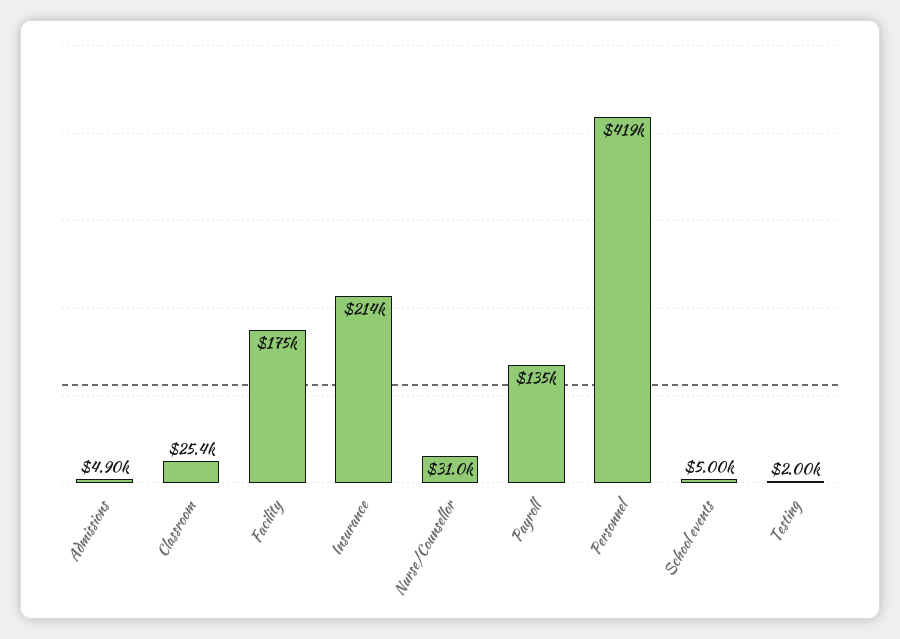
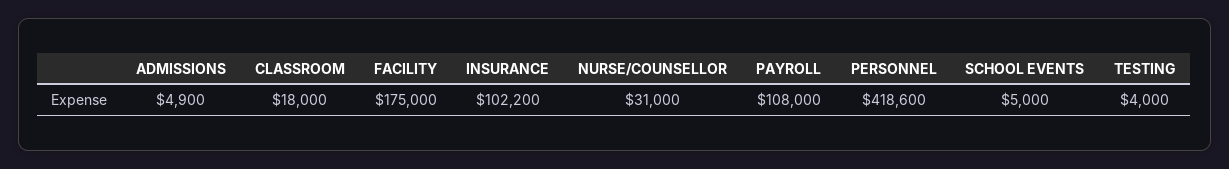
Classroom: 25400 -> 18000
Insurance: 214000 -> 102200
Payroll: 135000 -> 108000
Testing: 2000 -> 4000

